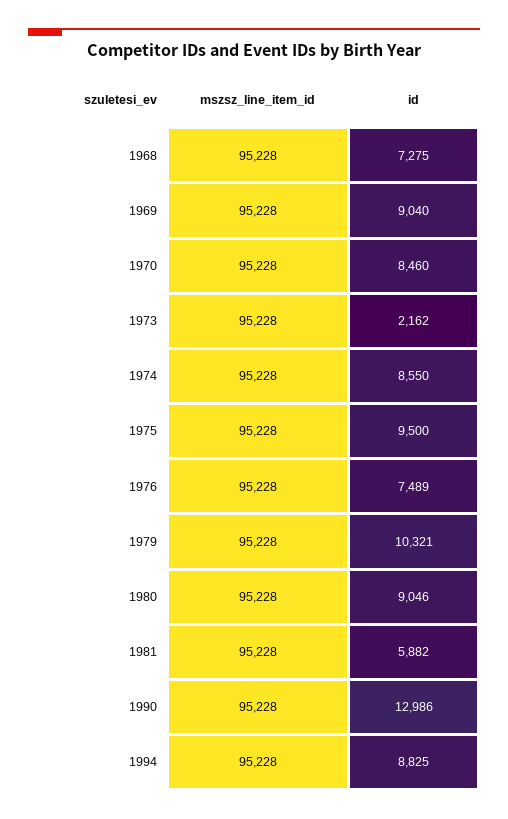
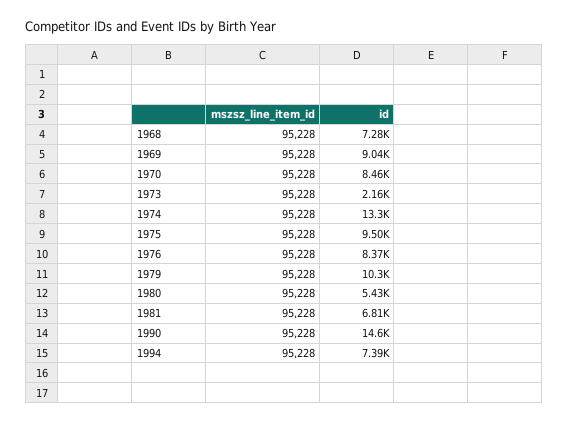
id, 1974: 8550 -> 13300
id, 1976: 7489 -> 8370
id, 1980: 9046 -> 5430
id, 1981: 5882 -> 6810
id, 1990: 12986 -> 14600
id, 1994: 8825 -> 7390

